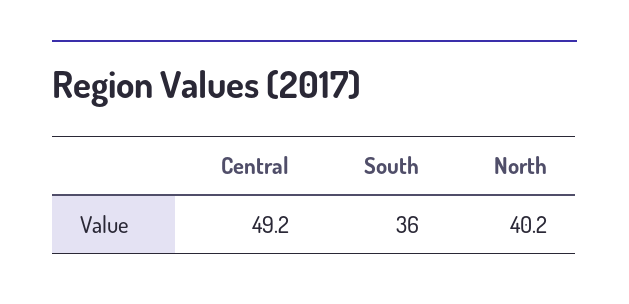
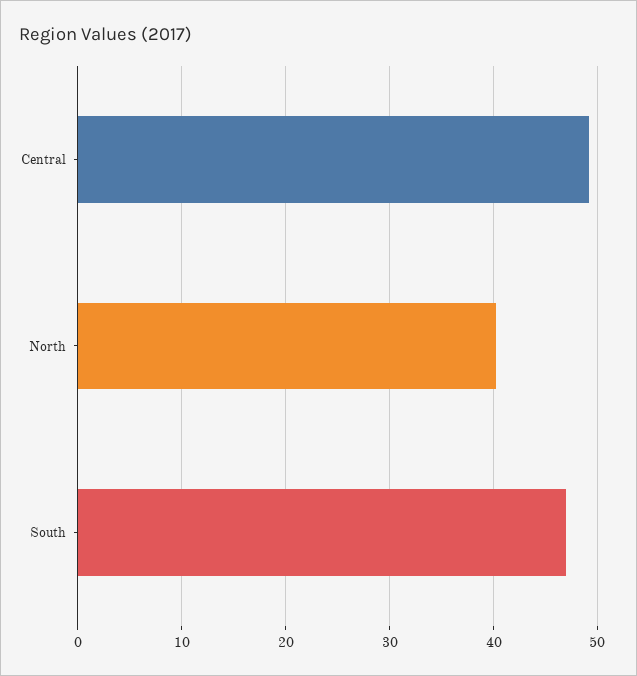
South: 36 -> 47

